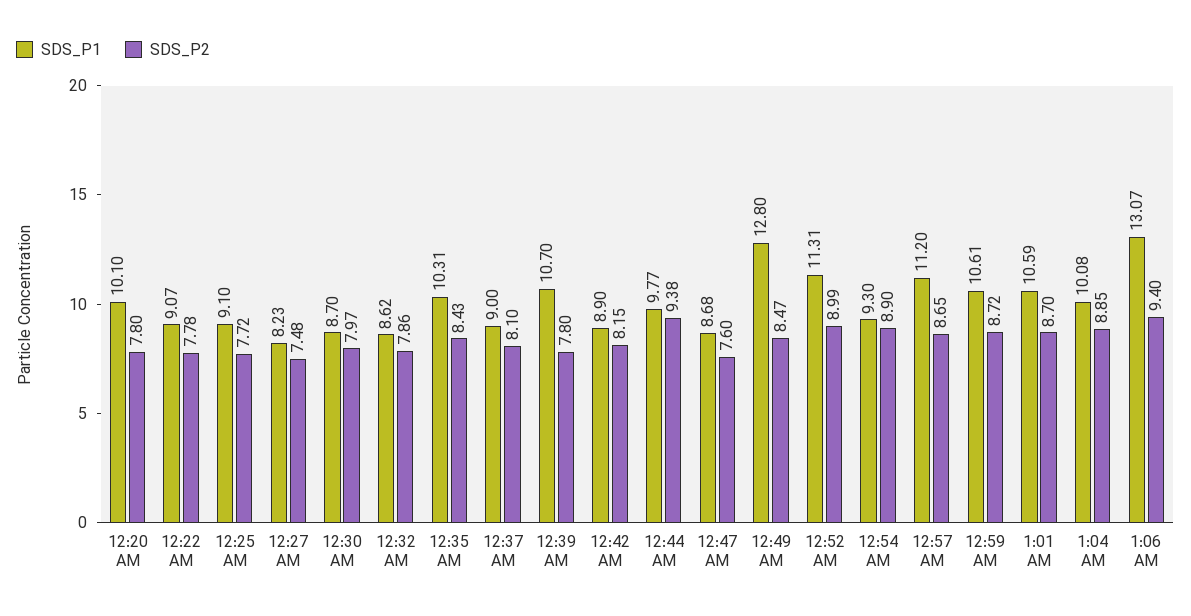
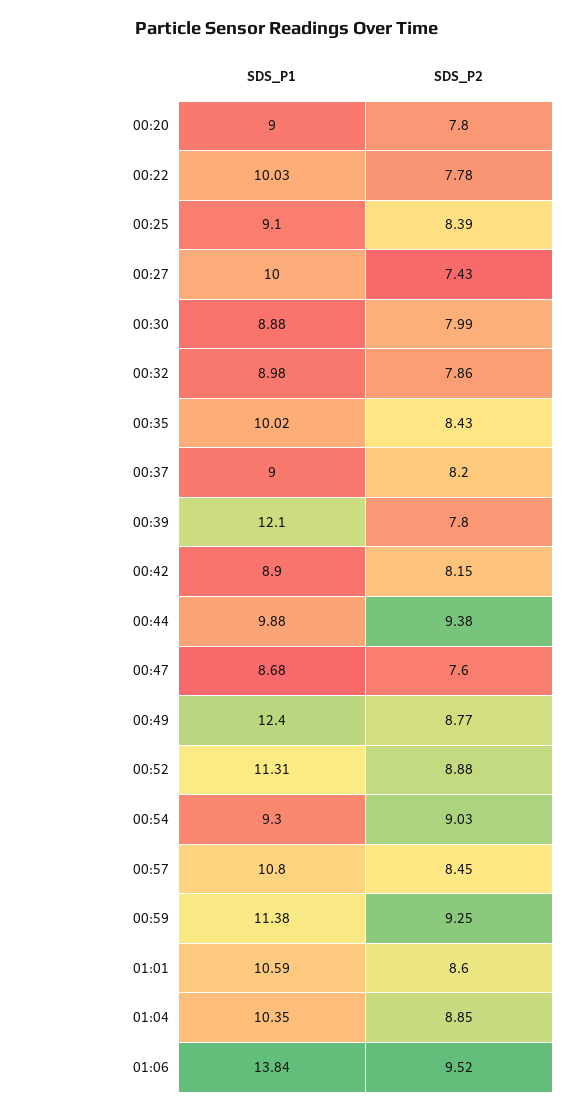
SDS_P1, 12:20 AM: 10.1 -> 9
SDS_P1, 12:22 AM: 9.07 -> 10.03
SDS_P2, 12:25 AM: 7.72 -> 8.39
SDS_P1, 12:27 AM: 8.23 -> 10
SDS_P2, 12:27 AM: 7.48 -> 7.43
SDS_P1, 12:30 AM: 8.7 -> 8.88
SDS_P2, 12:30 AM: 7.97 -> 7.99
SDS_P1, 12:32 AM: 8.62 -> 8.98
SDS_P1, 12:35 AM: 10.31 -> 10.02
SDS_P2, 12:37 AM: 8.1 -> 8.2
SDS_P1, 12:39 AM: 10.7 -> 12.1
SDS_P1, 12:44 AM: 9.77 -> 9.88
SDS_P1, 12:49 AM: 12.8 -> 12.4
SDS_P2, 12:49 AM: 8.47 -> 8.77
SDS_P2, 12:52 AM: 8.99 -> 8.88
SDS_P2, 12:54 AM: 8.9 -> 9.03
SDS_P1, 12:57 AM: 11.2 -> 10.8
SDS_P2, 12:57 AM: 8.65 -> 8.45
SDS_P1, 12:59 AM: 10.61 -> 11.38
SDS_P2, 12:59 AM: 8.72 -> 9.25
SDS_P2, 1:01 AM: 8.7 -> 8.6
SDS_P1, 1:04 AM: 10.08 -> 10.35
SDS_P1, 1:06 AM: 13.07 -> 13.84
SDS_P2, 1:06 AM: 9.4 -> 9.52

